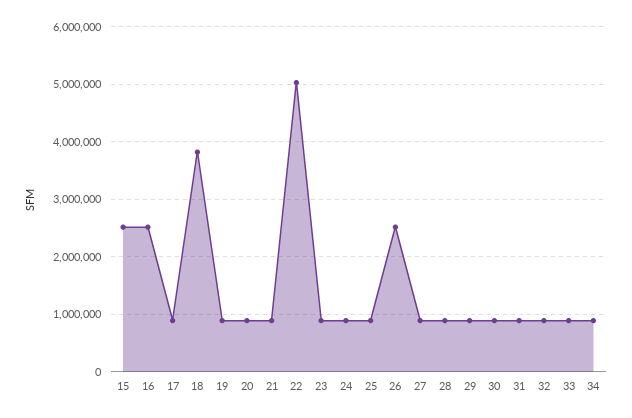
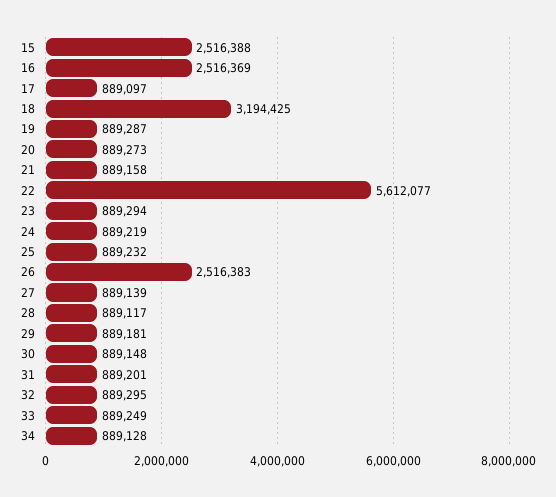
18: 3800000 -> 3194425
22: 5000000 -> 5612077

